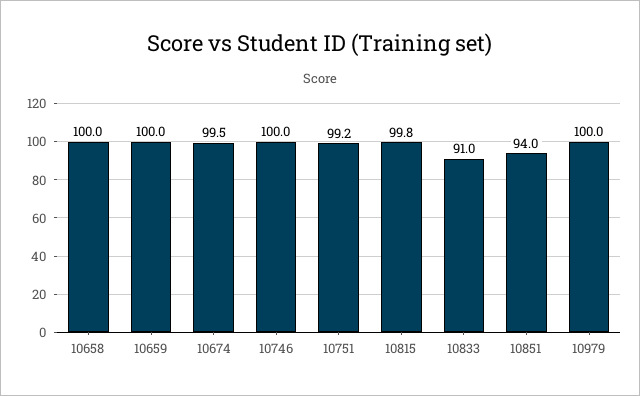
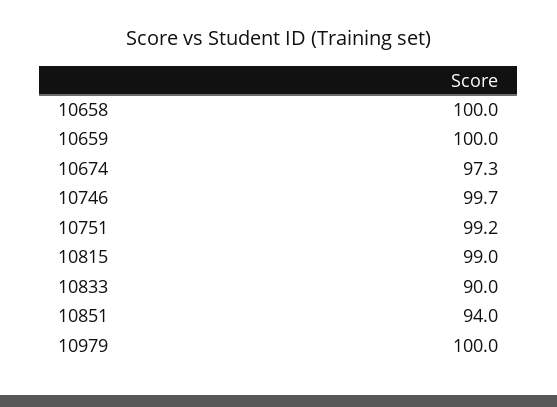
10674: 99.5 -> 97.3
10746: 100 -> 99.7
10815: 99.8 -> 99
10833: 91 -> 90

